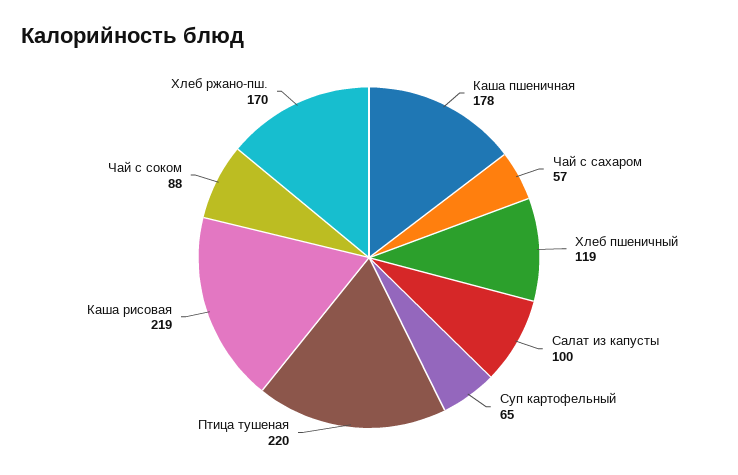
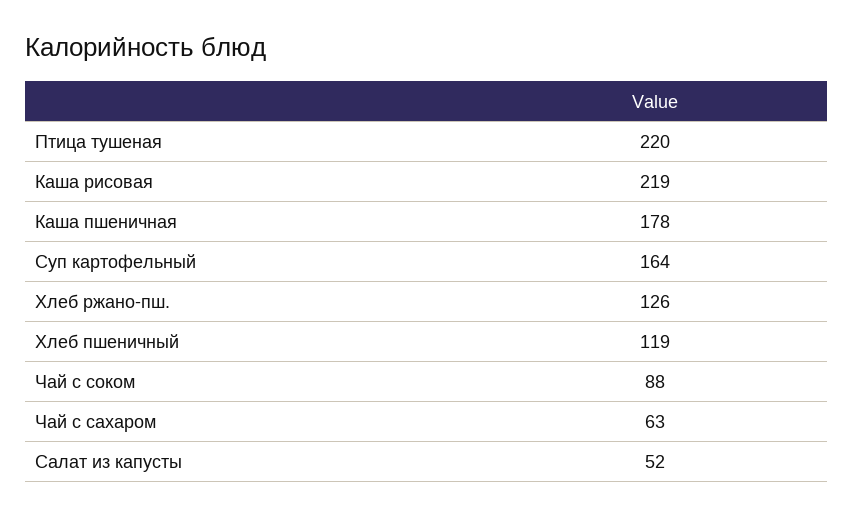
Чай с сахаром: 57 -> 63
Салат из капусты: 100 -> 52
Суп картофельный: 65 -> 164
Хлеб ржано-пш.: 170 -> 126

